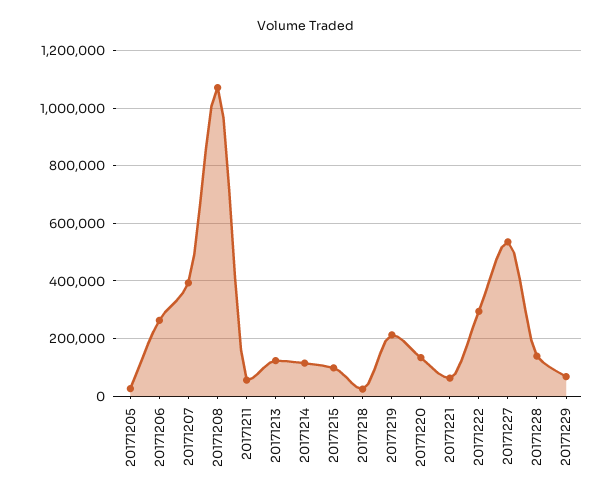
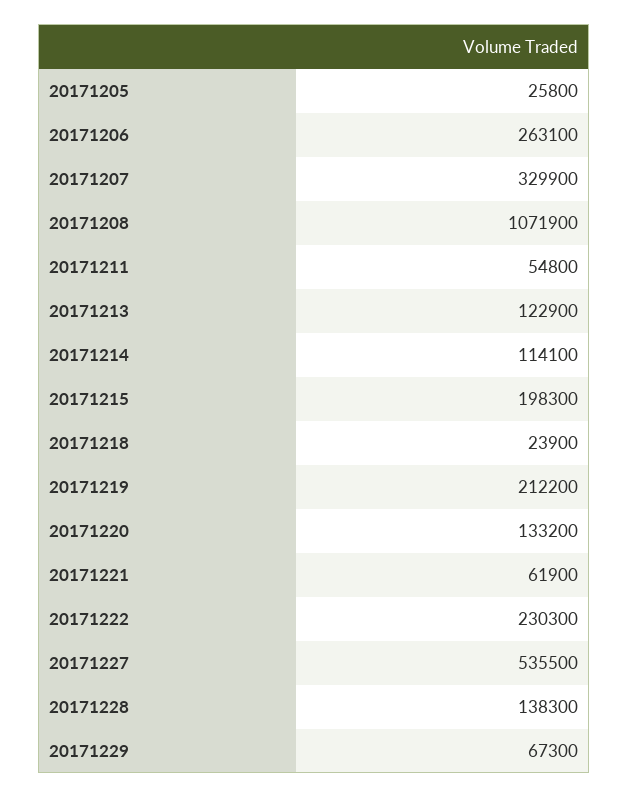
20171207: 400000 -> 329900
20171215: 100000 -> 198300
20171222: 300000 -> 230300

